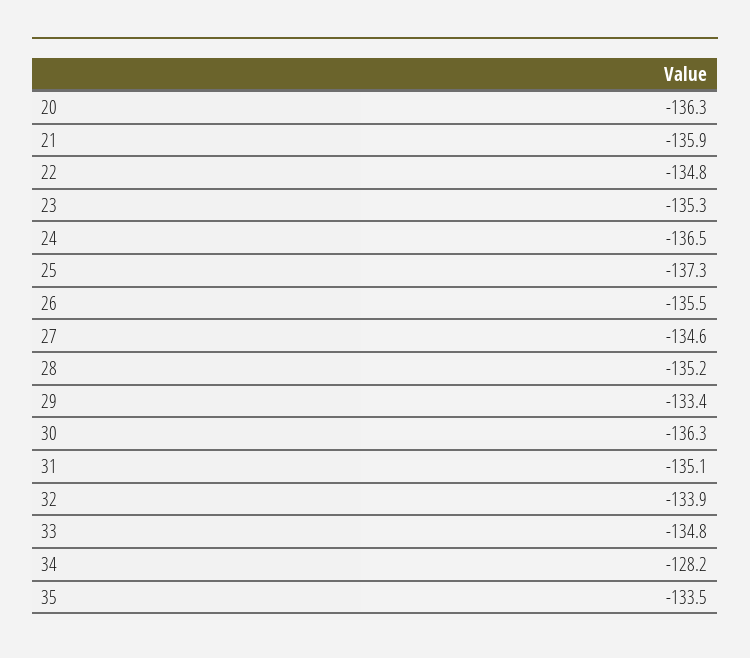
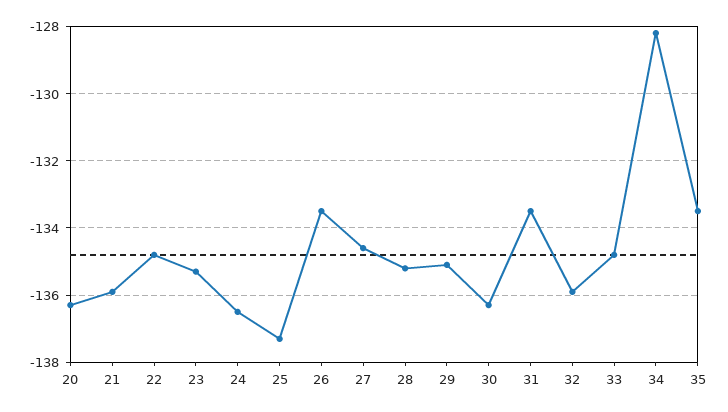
26: -135.5 -> -133.5
29: -133.4 -> -135
31: -135.1 -> -133.5
32: -133.9 -> -136

